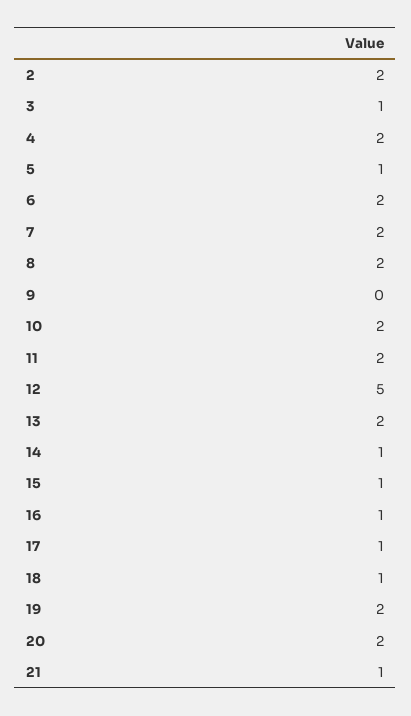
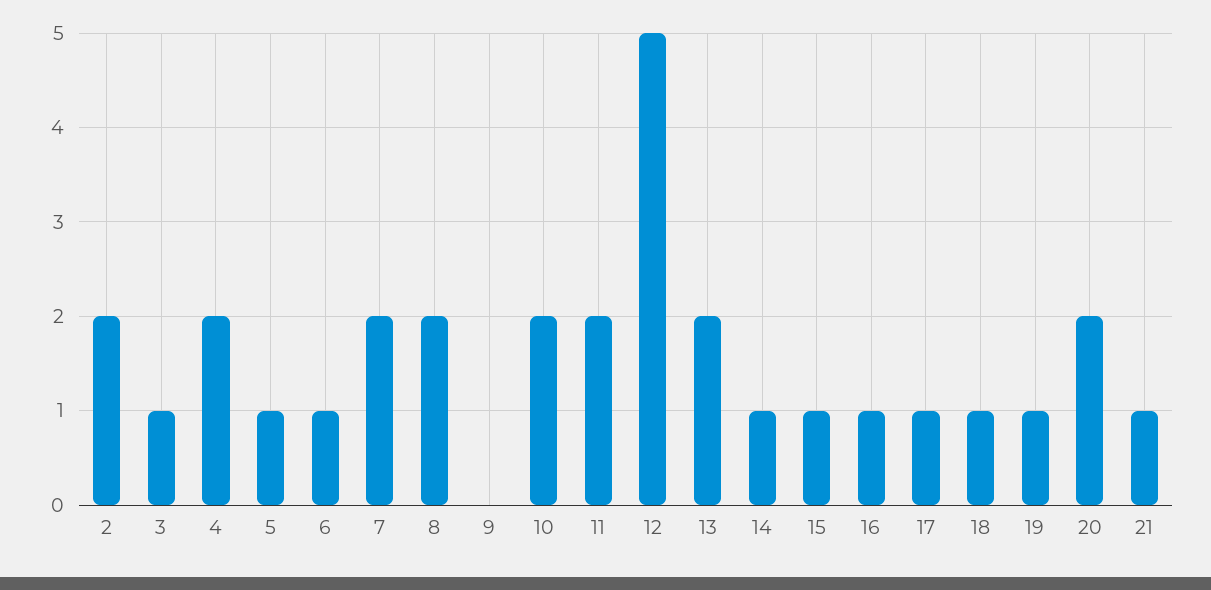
6: 2 -> 1
19: 2 -> 1

